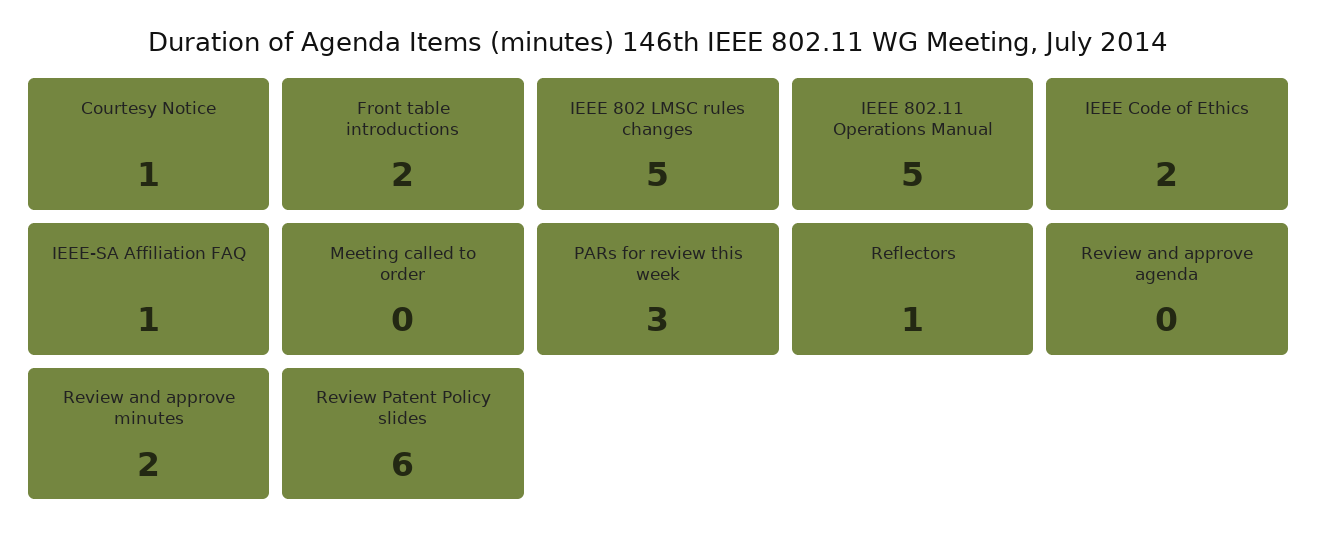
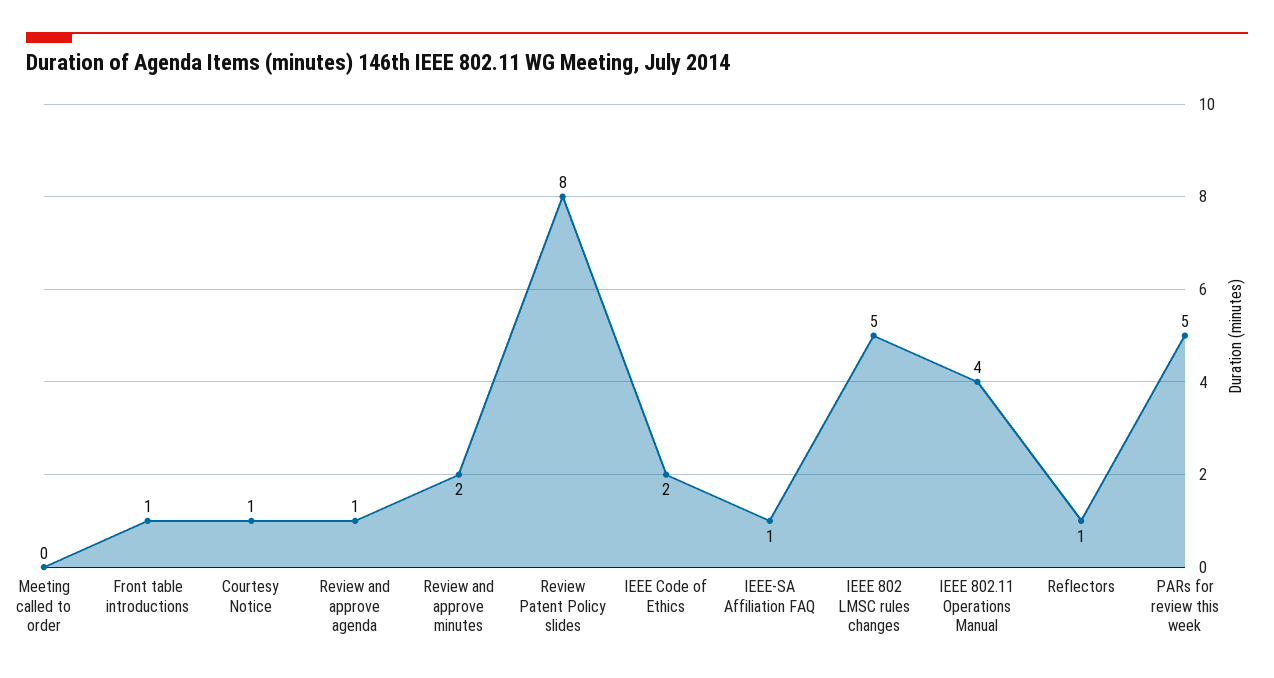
Front table introductions: 2 -> 1
IEEE 802.11 Operations Manual: 5 -> 4
PARs for review this week: 3 -> 5
Review and approve agenda: 0 -> 1
Review Patent Policy slides: 6 -> 8

